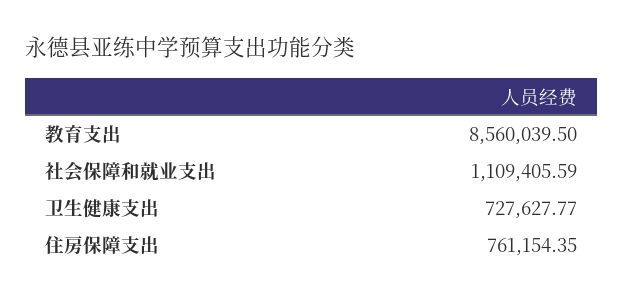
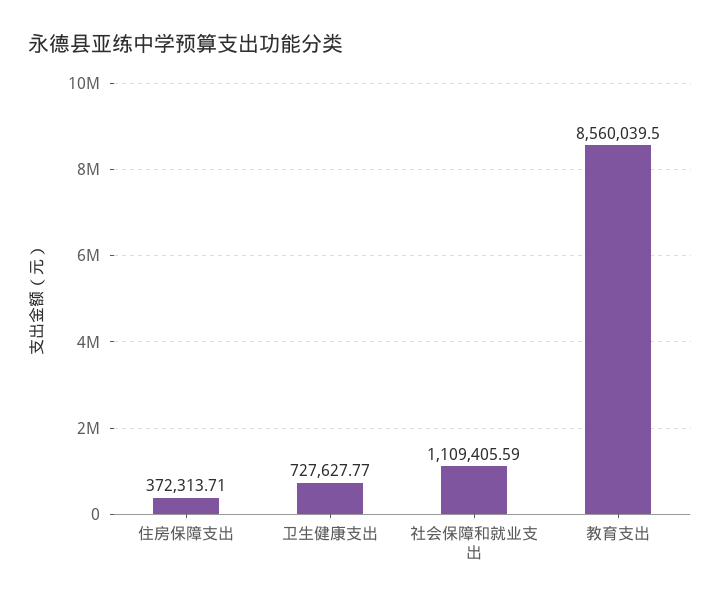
住房保障支出: 761154.35 -> 372313.71

